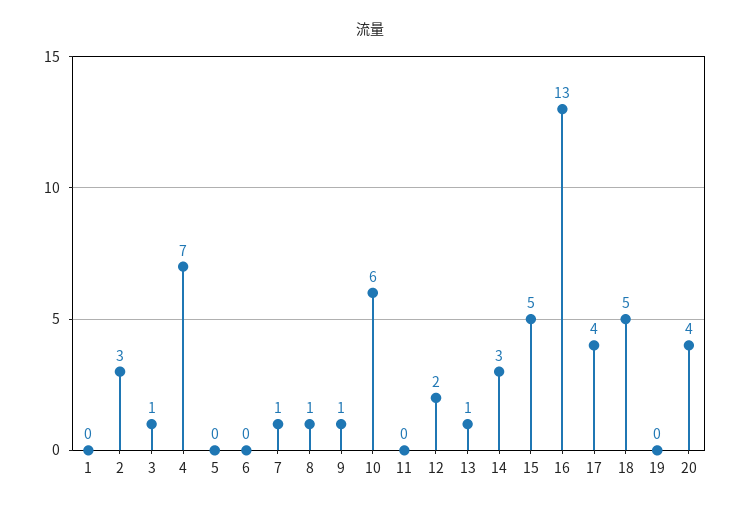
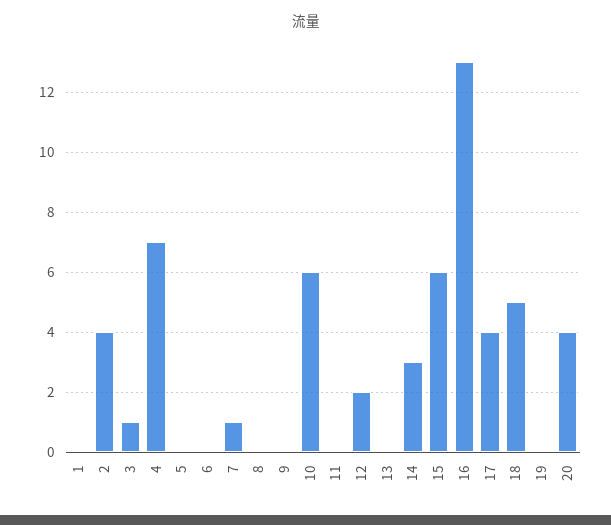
2: 3 -> 4
8: 1 -> 0
9: 1 -> 0
13: 1 -> 0
15: 5 -> 6

